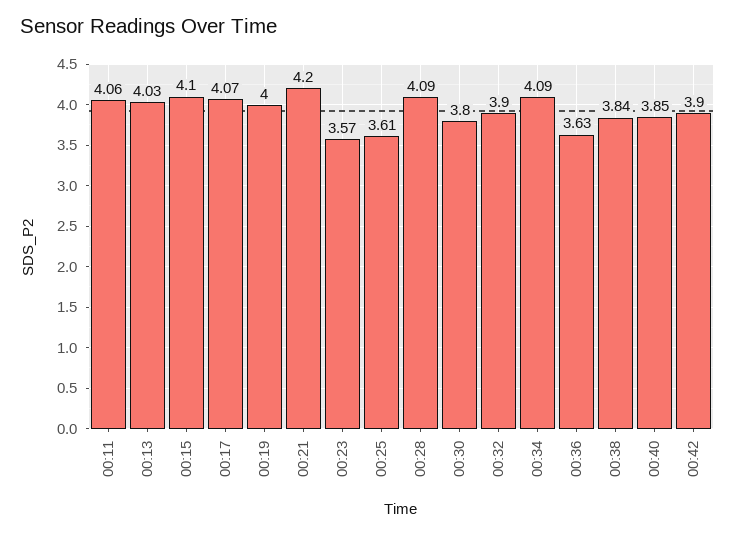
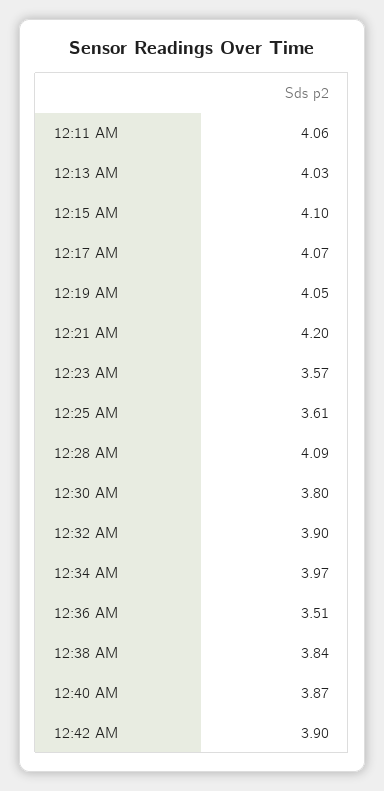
00:19: 4 -> 4.05
00:34: 4.09 -> 3.97
00:36: 3.63 -> 3.51
00:40: 3.85 -> 3.87

